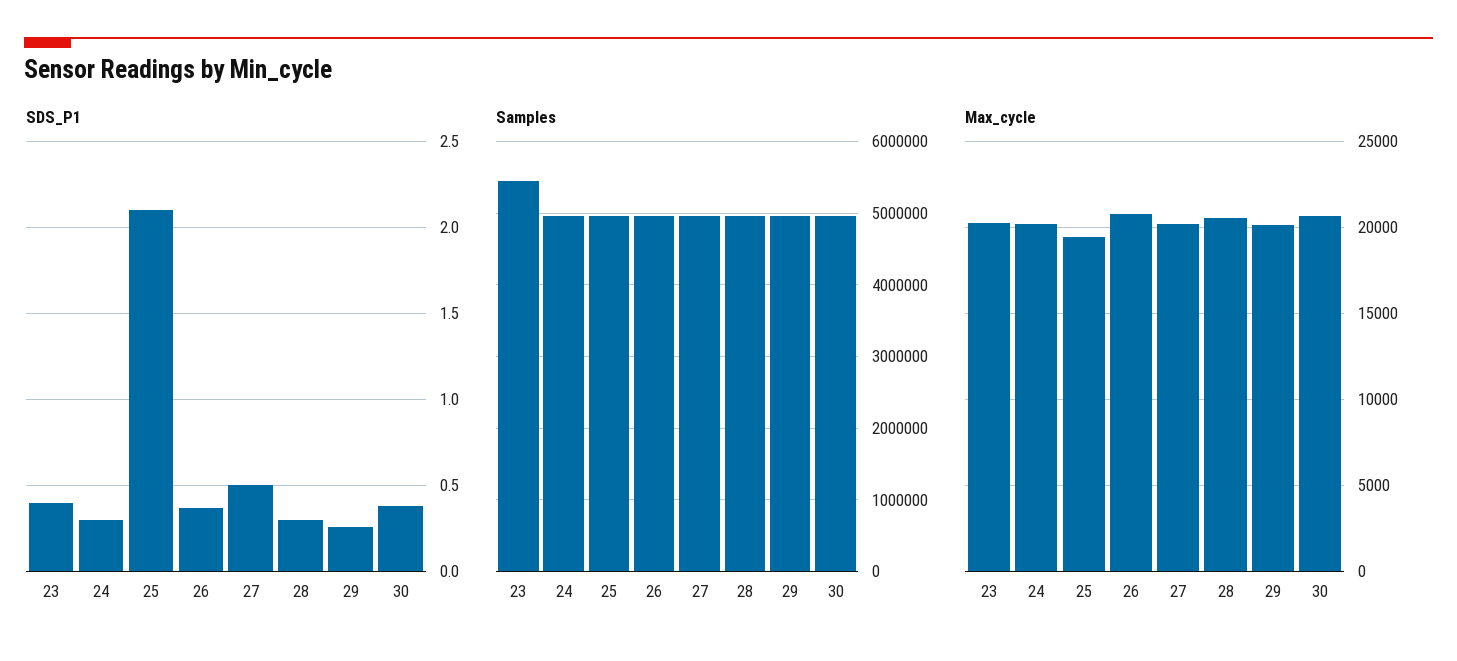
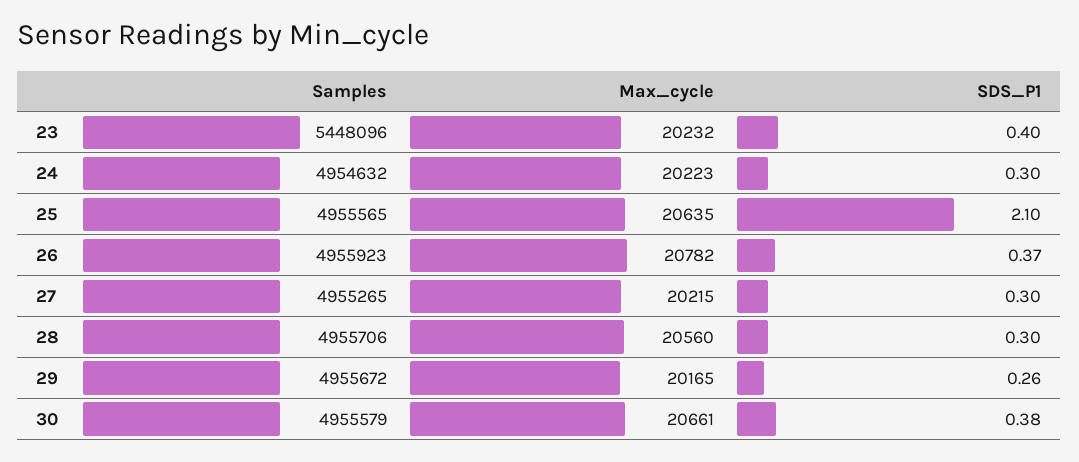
SDS_P1, 27: 0.5 -> 0.3
Max_cycle, 25: 19500 -> 20635

